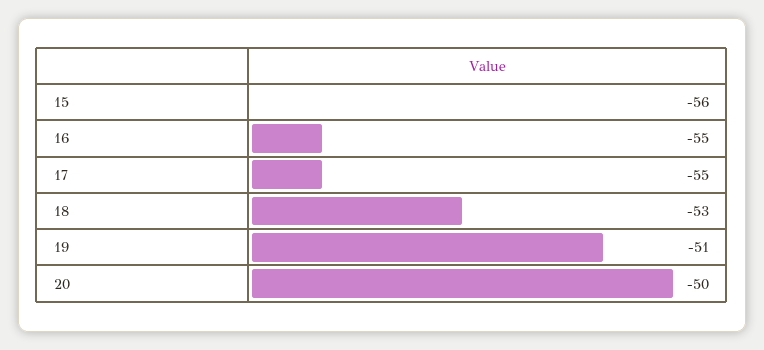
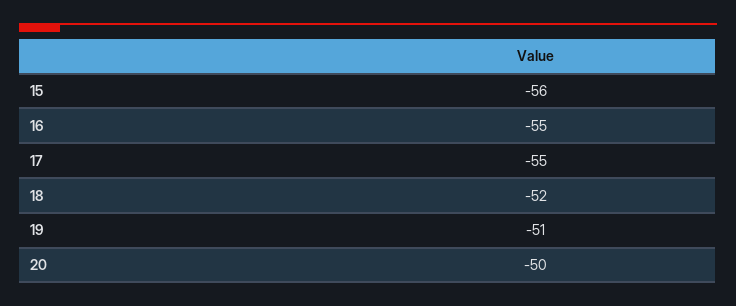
18: -53 -> -52

